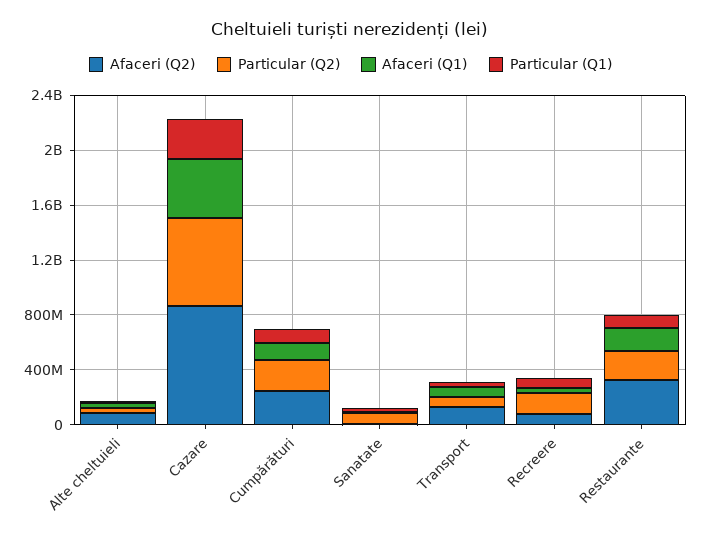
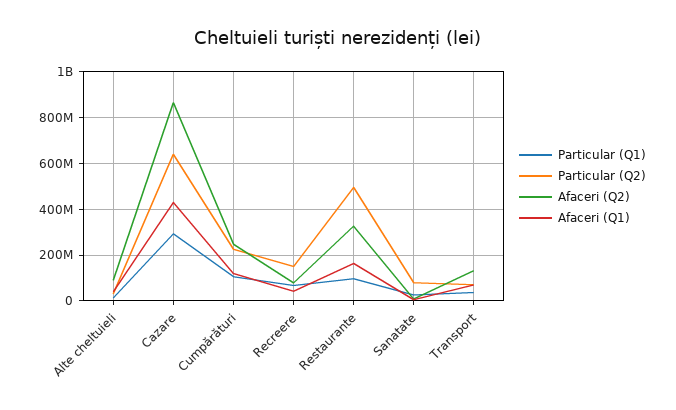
Particular (Q2), Restaurante: 200000000 -> 500000000

